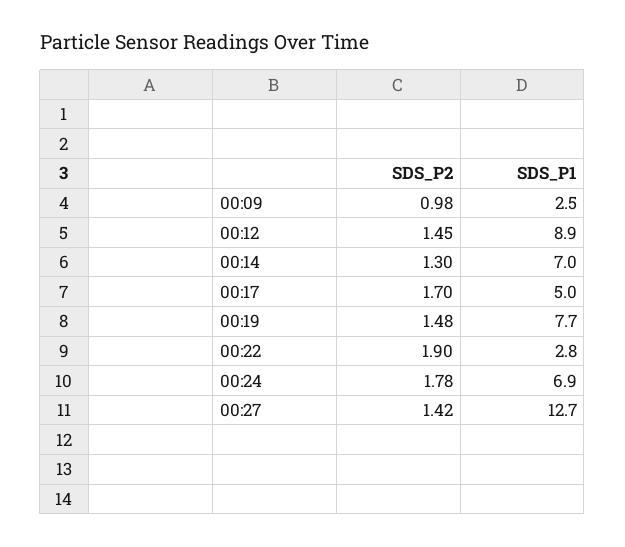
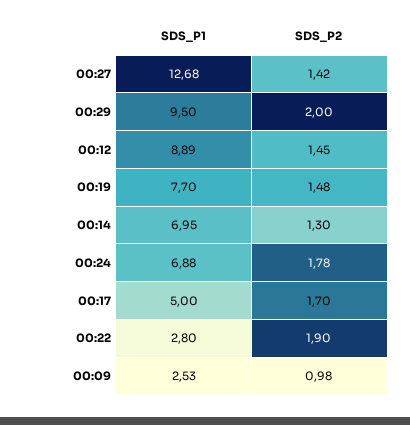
SDS_P1, 00:29: none -> 9.5
SDS_P2, 00:29: none -> 2

